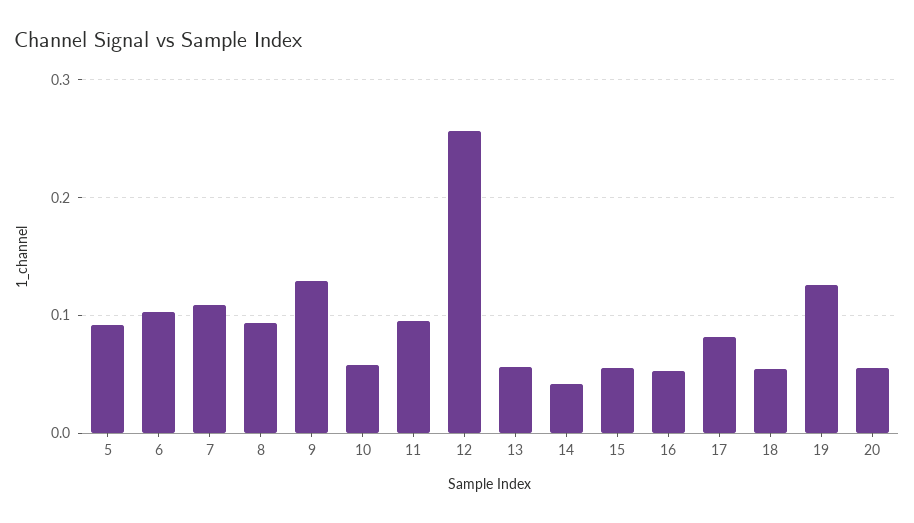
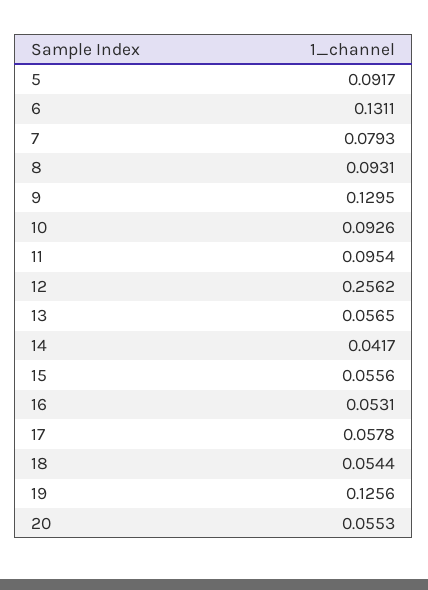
6: 0.1 -> 0.1311
7: 0.11 -> 0.0793
10: 0.06 -> 0.0926
17: 0.08 -> 0.0578

